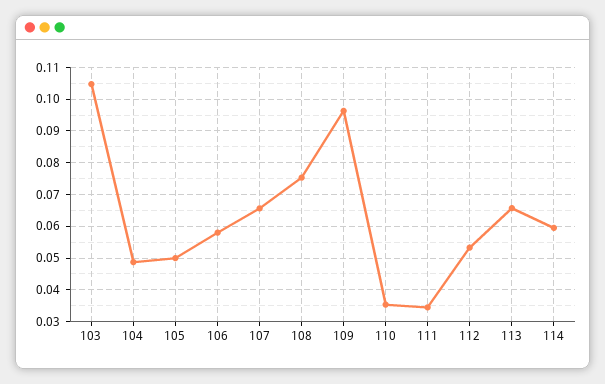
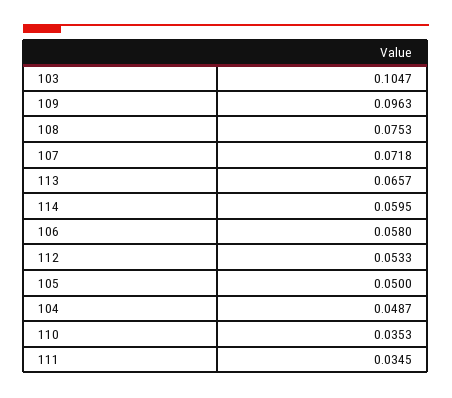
107: 0.066 -> 0.0718

